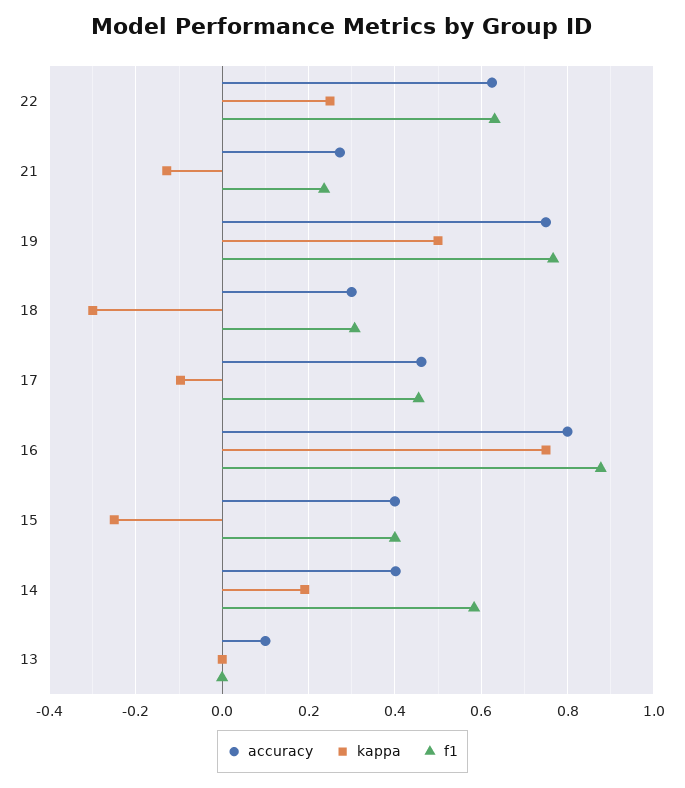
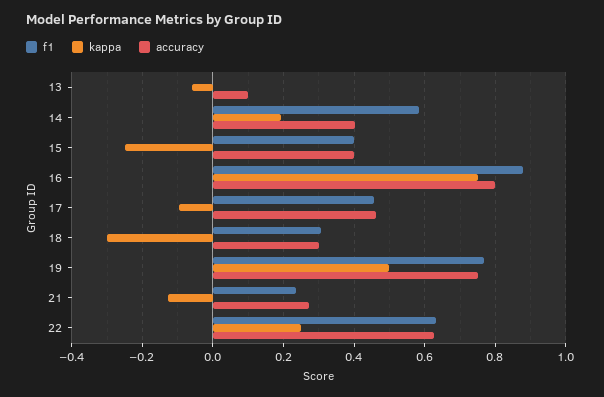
kappa, 13: 0 -> -0.06

